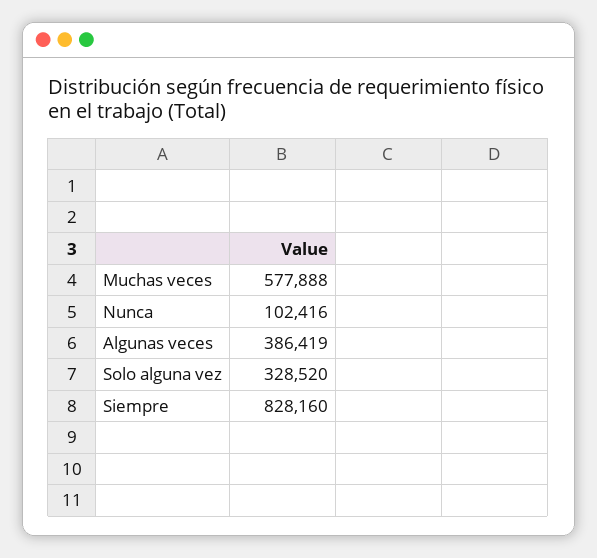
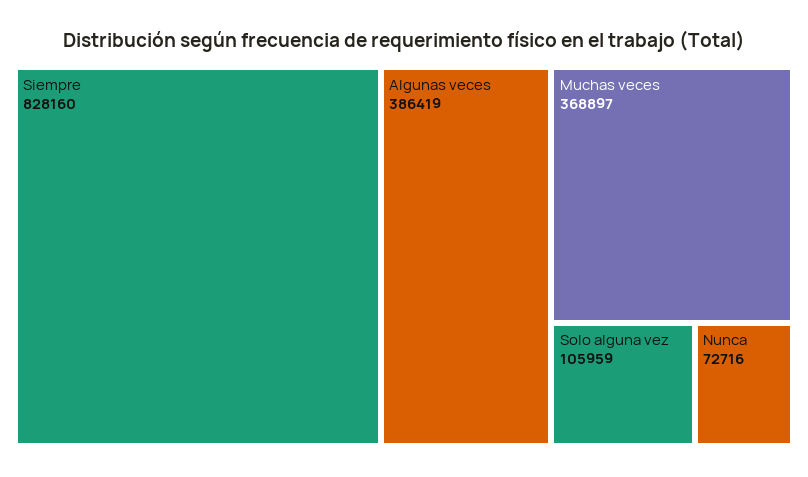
Muchas veces: 577888 -> 368897
Nunca: 102416 -> 72716
Solo alguna vez: 328520 -> 105959

